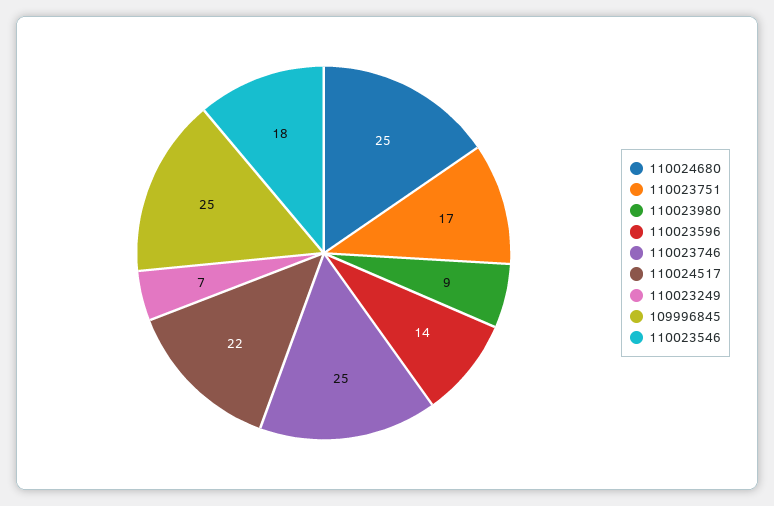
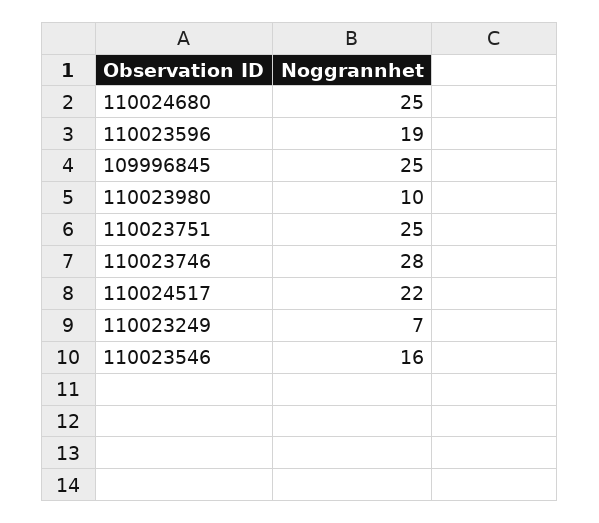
110023751: 17 -> 25
110023980: 9 -> 10
110023596: 14 -> 19
110023746: 25 -> 28
110023546: 18 -> 16

